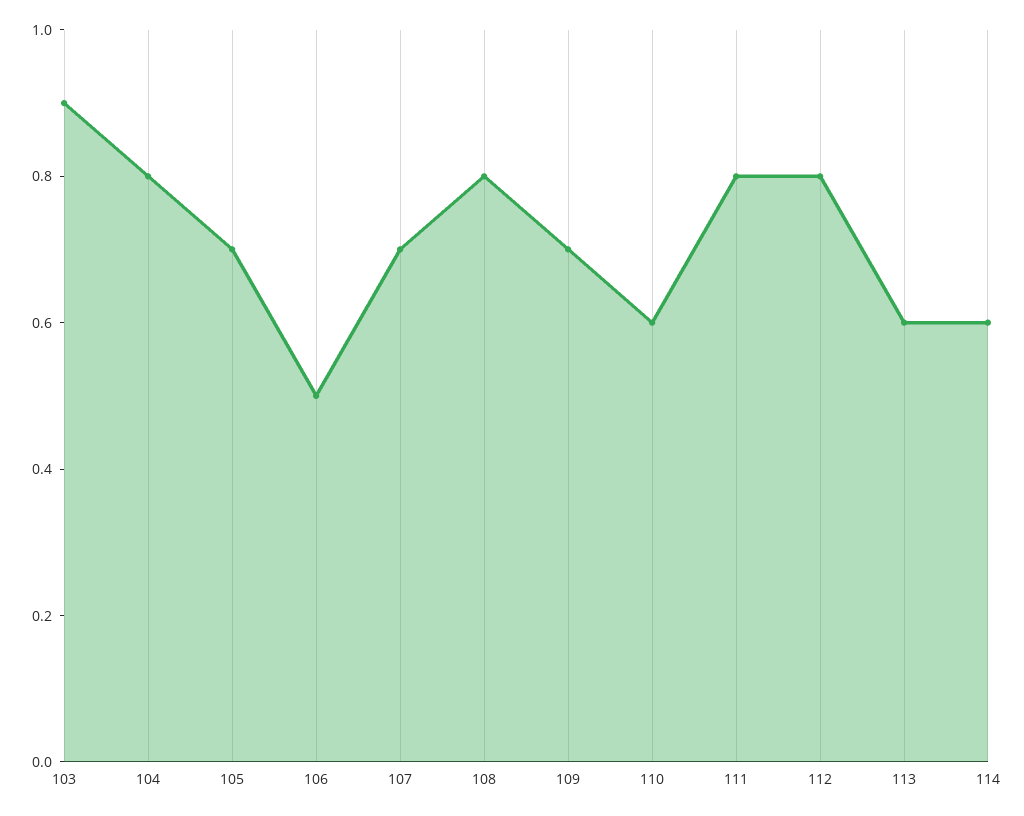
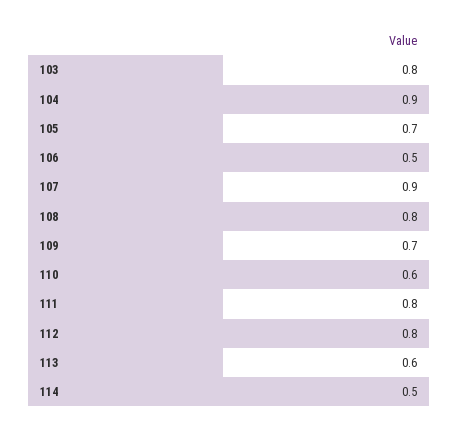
103: 0.9 -> 0.8
104: 0.8 -> 0.9
107: 0.7 -> 0.9
114: 0.6 -> 0.5

